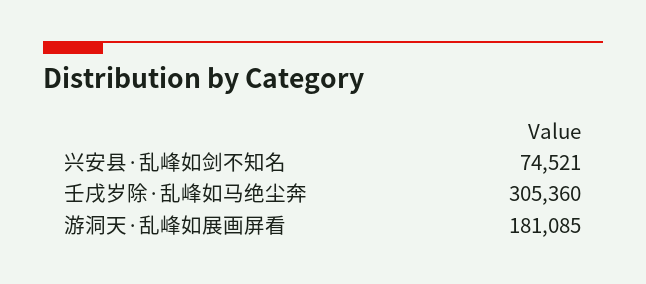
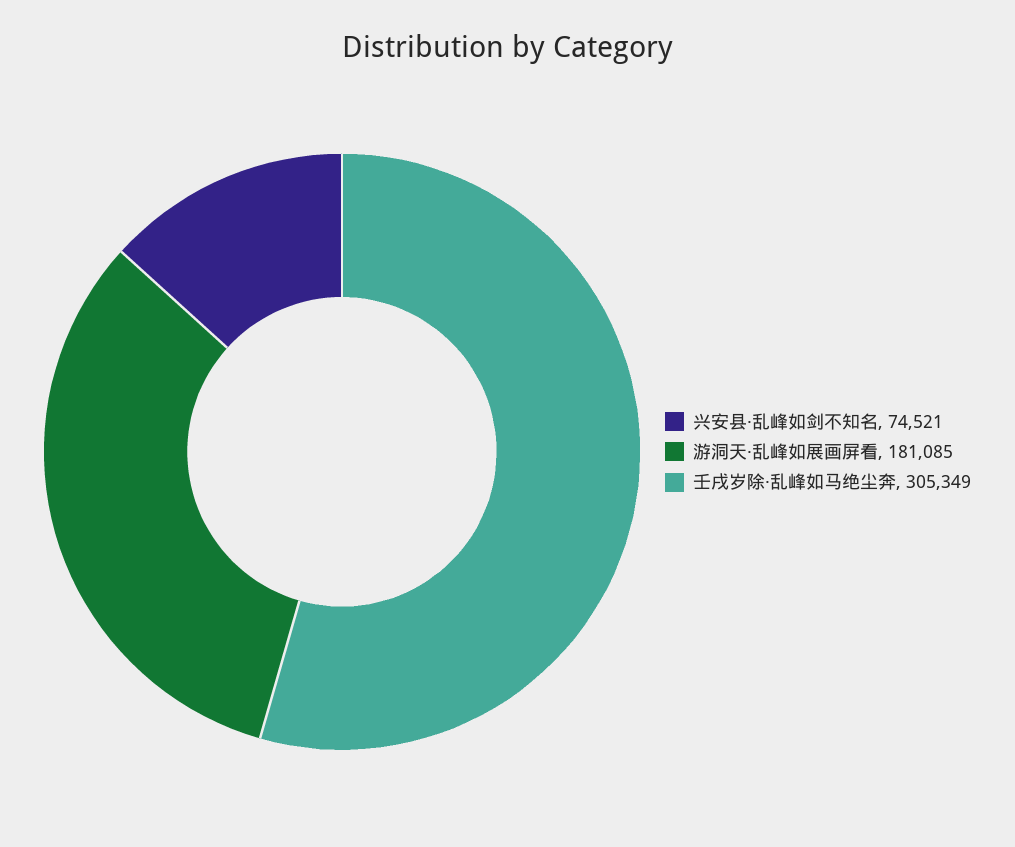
壬戌岁除·乱峰如马绝尘奔: 305360 -> 305349

